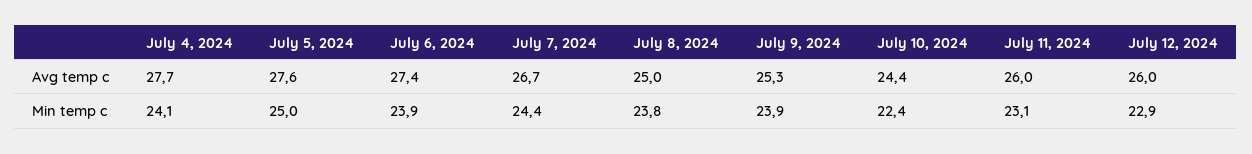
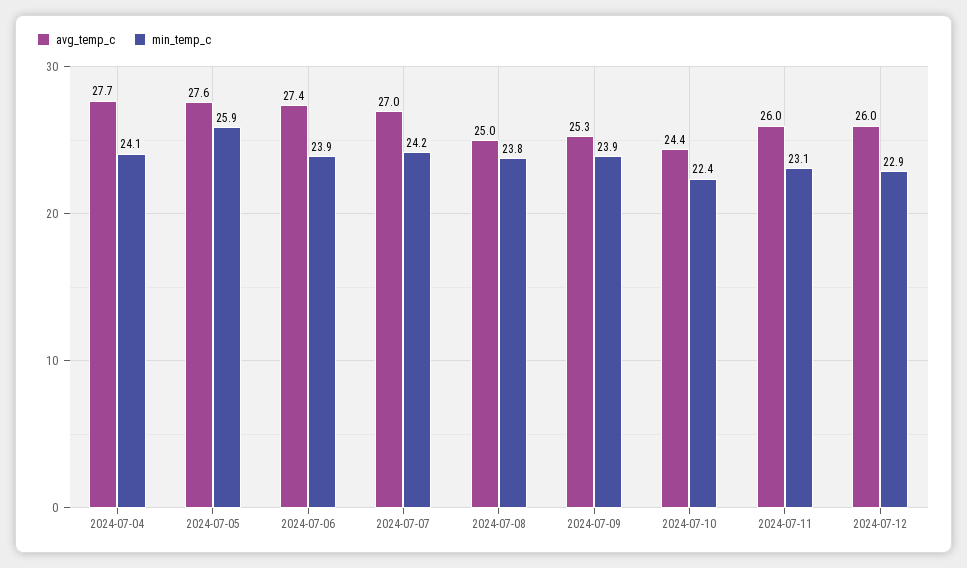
Avg temp c, July 7, 2024: 26.7 -> 27
Min temp c, July 5, 2024: 25 -> 25.9
Min temp c, July 7, 2024: 24.4 -> 24.2

